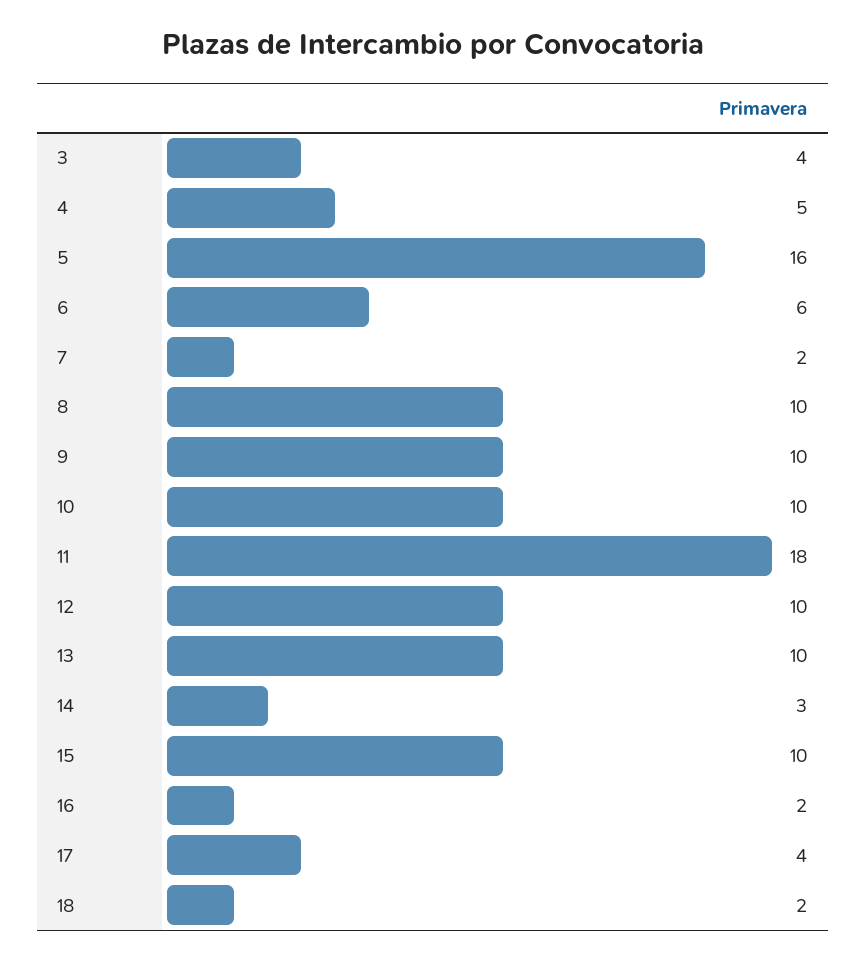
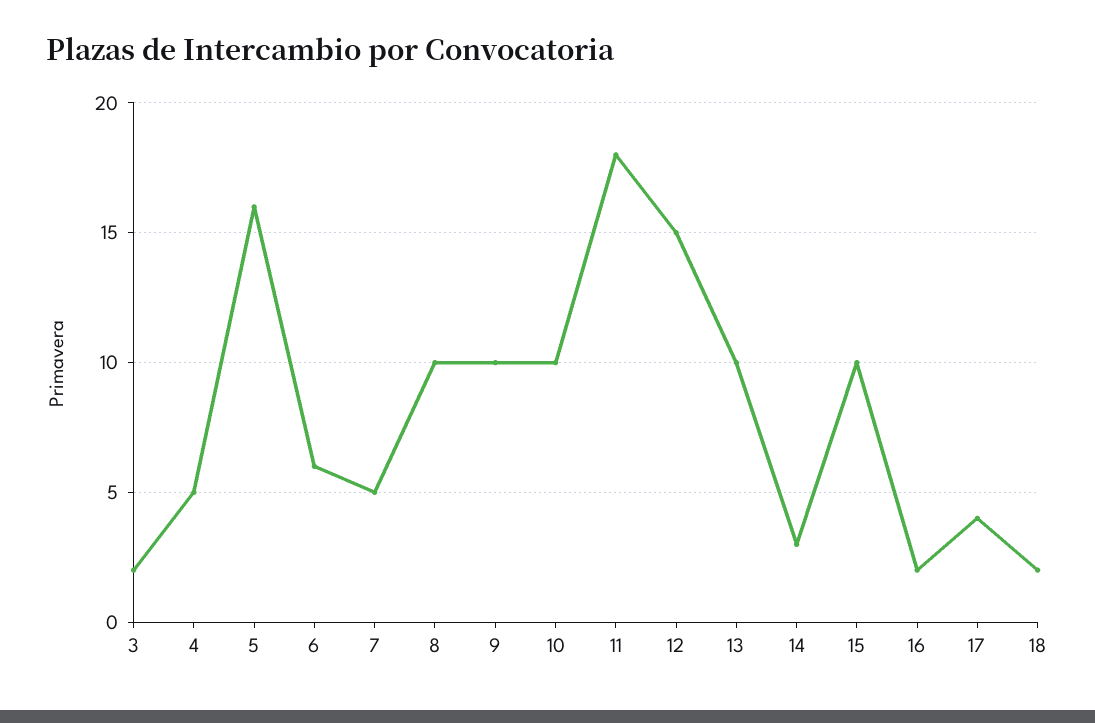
3: 4 -> 2
7: 2 -> 5
12: 10 -> 15

